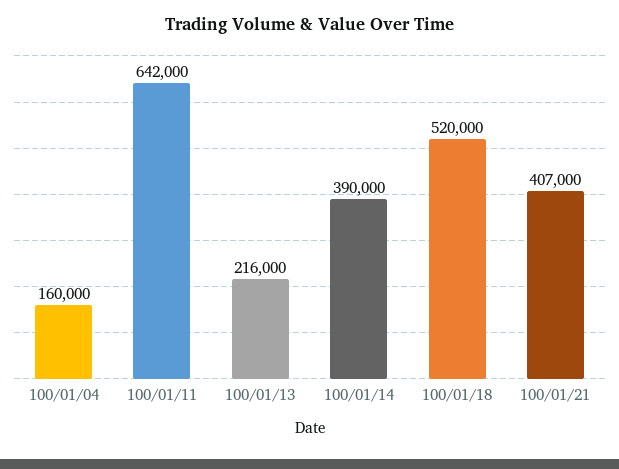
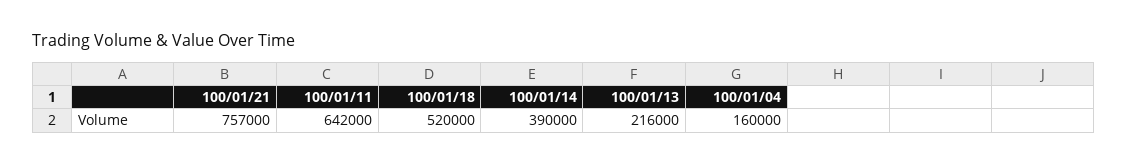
100/01/21: 407000 -> 757000

